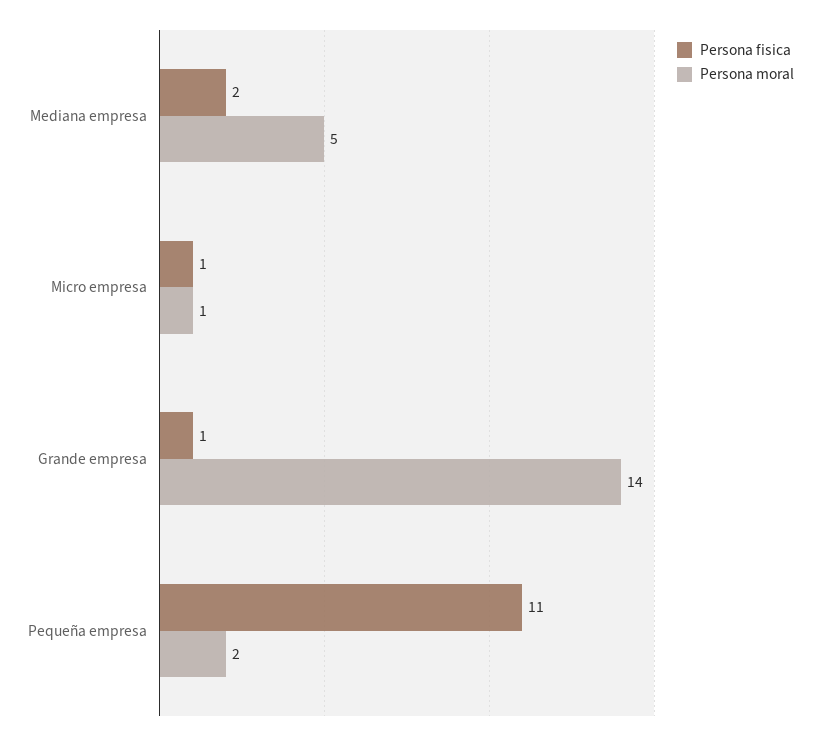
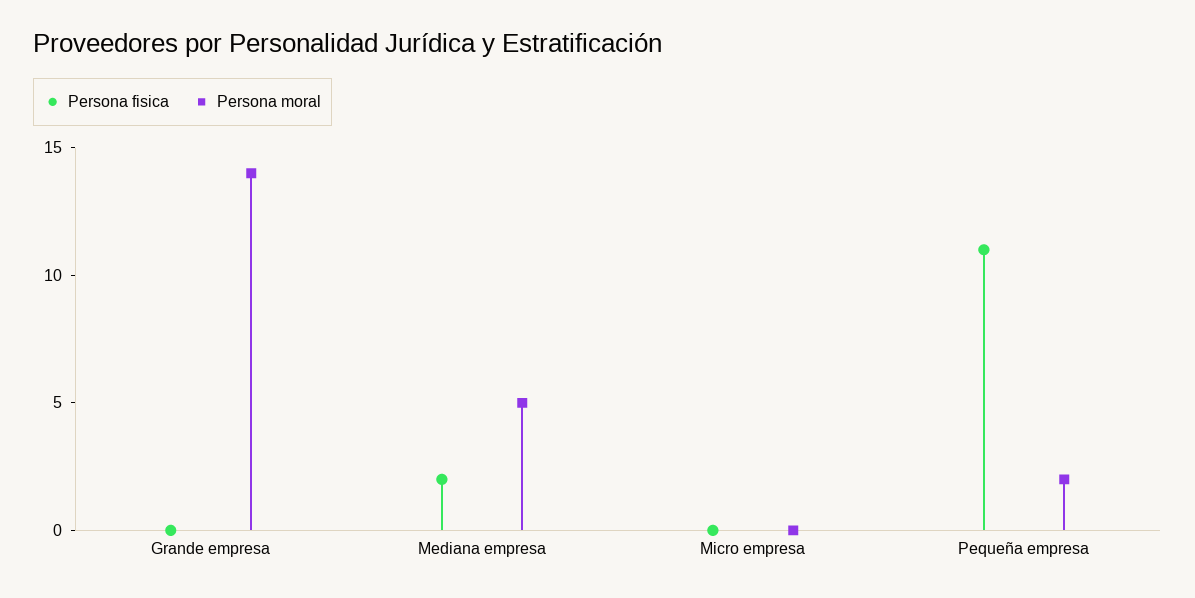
Persona fisica, Micro empresa: 1 -> 0
Persona moral, Micro empresa: 1 -> 0
Persona fisica, Grande empresa: 1 -> 0

